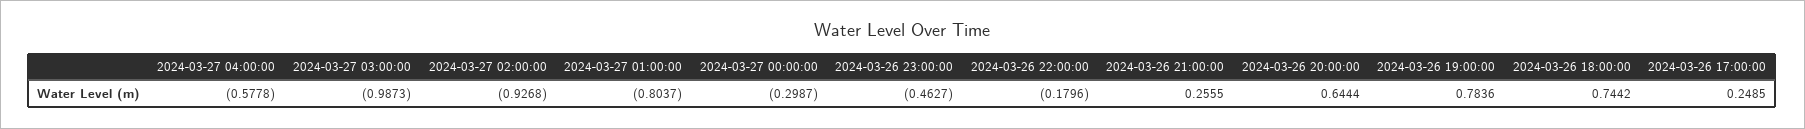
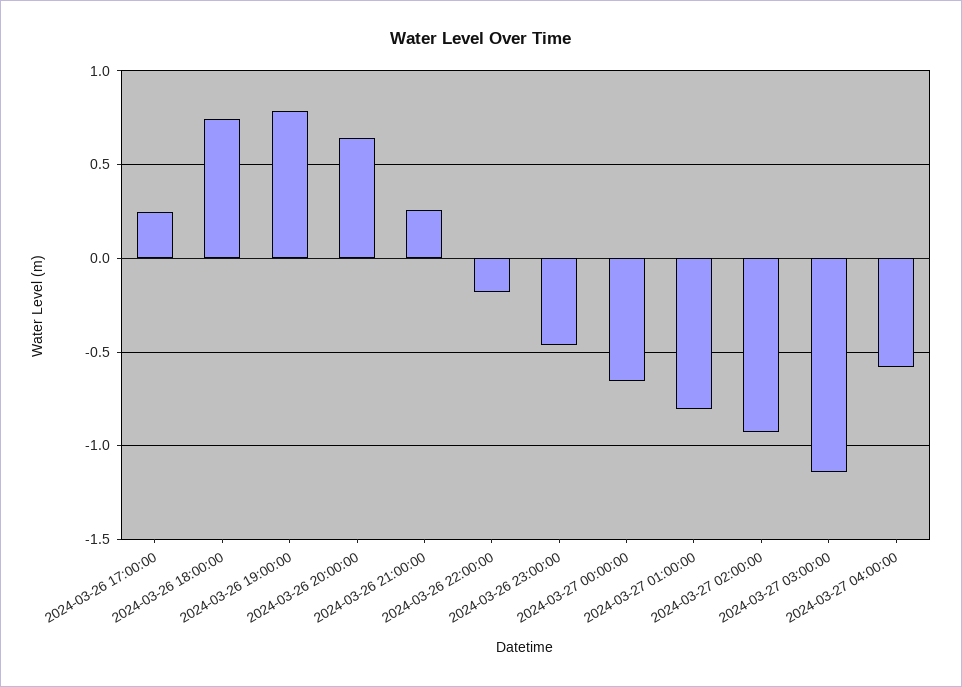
2024-03-27 03:00:00: -0.9873 -> -1.15
2024-03-27 00:00:00: -0.2987 -> -0.65

